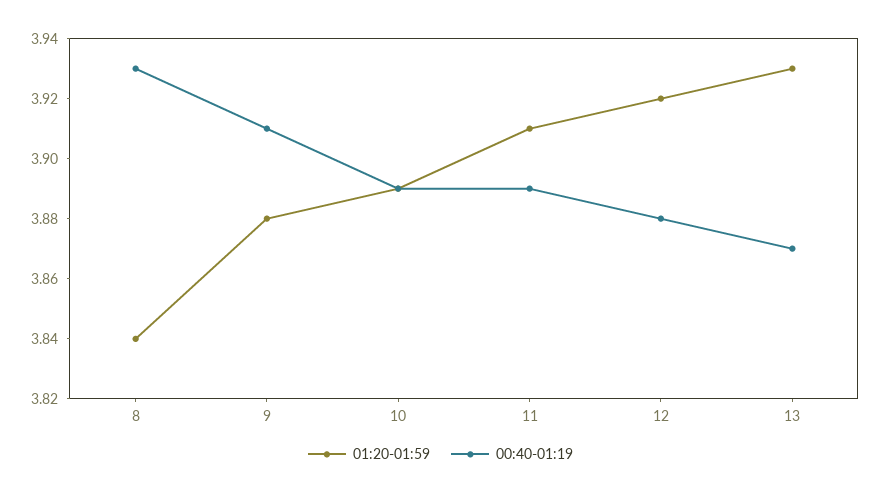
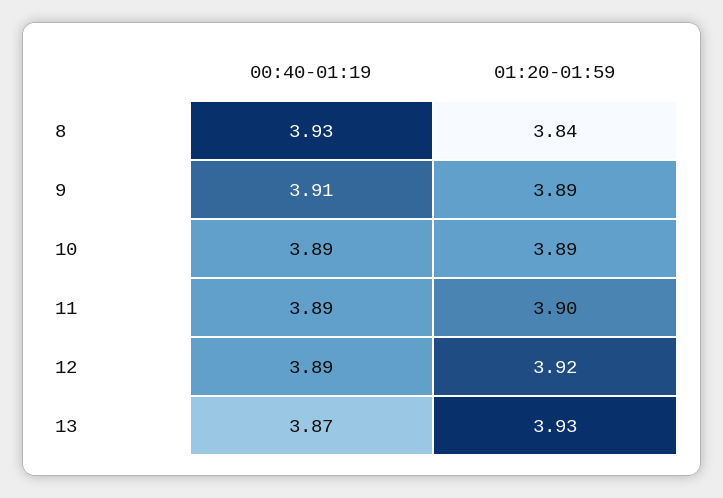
01:20-01:59, 9: 3.88 -> 3.89
01:20-01:59, 11: 3.91 -> 3.9
00:40-01:19, 12: 3.88 -> 3.89

